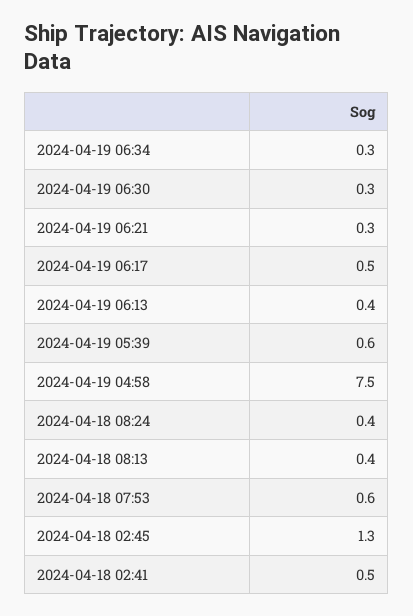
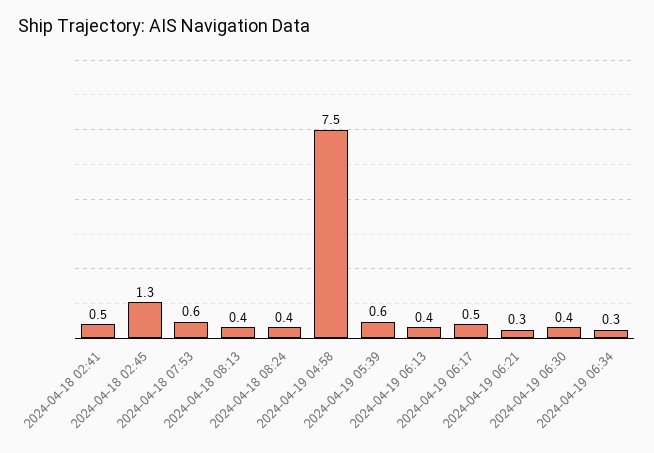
2024-04-19 06:30: 0.3 -> 0.4

